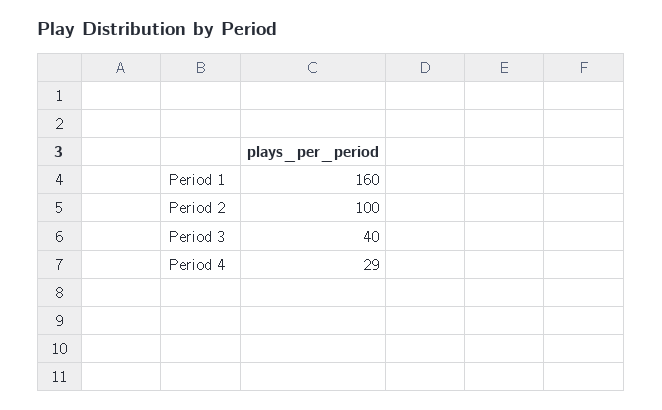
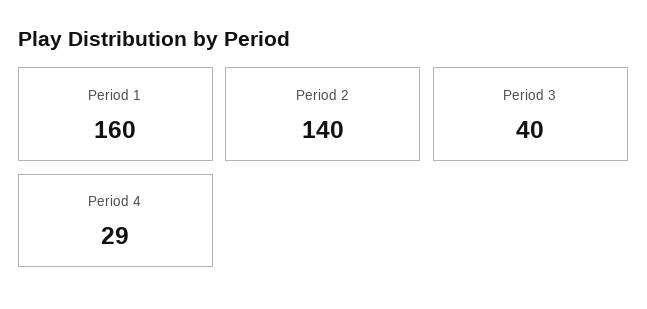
Period 2: 100 -> 140

